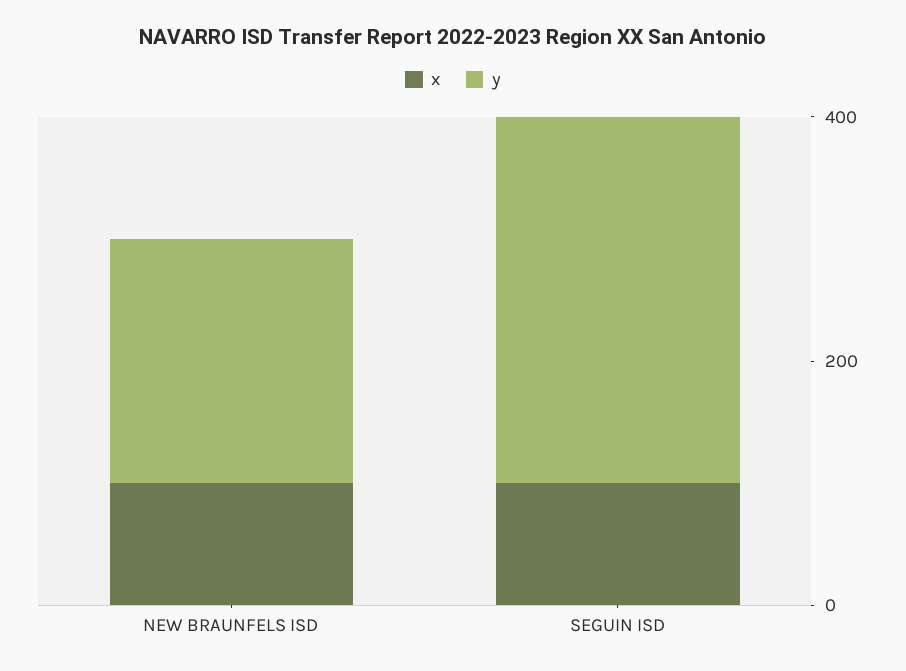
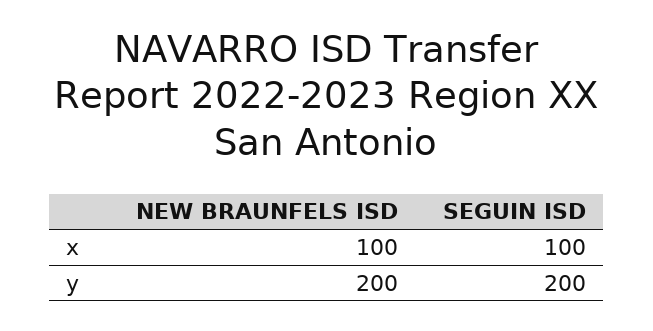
y, SEGUIN ISD: 300 -> 200

